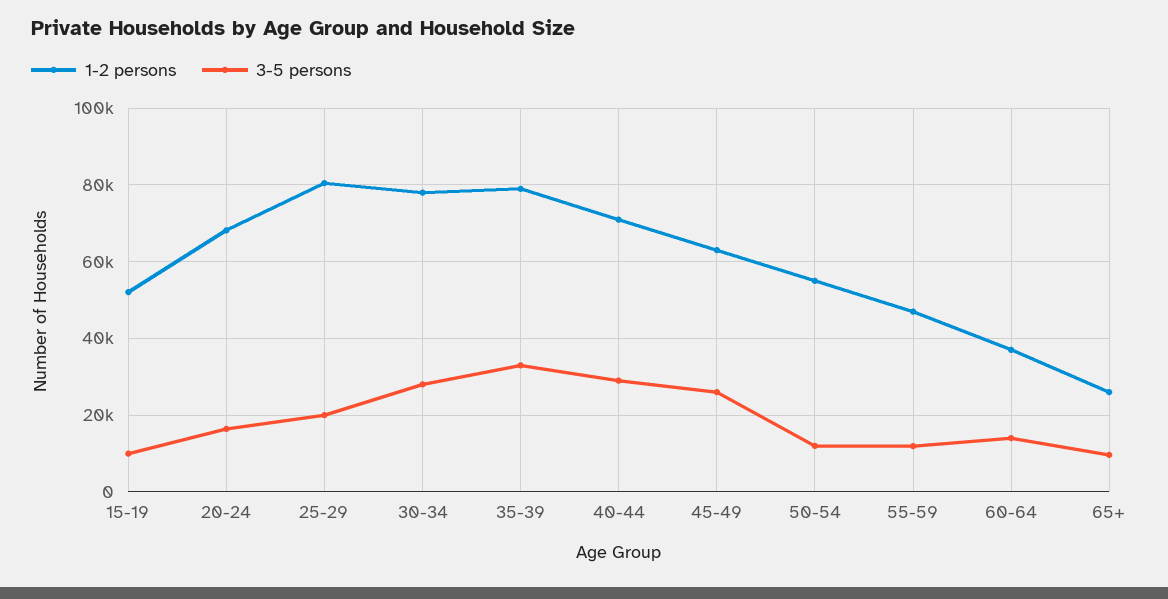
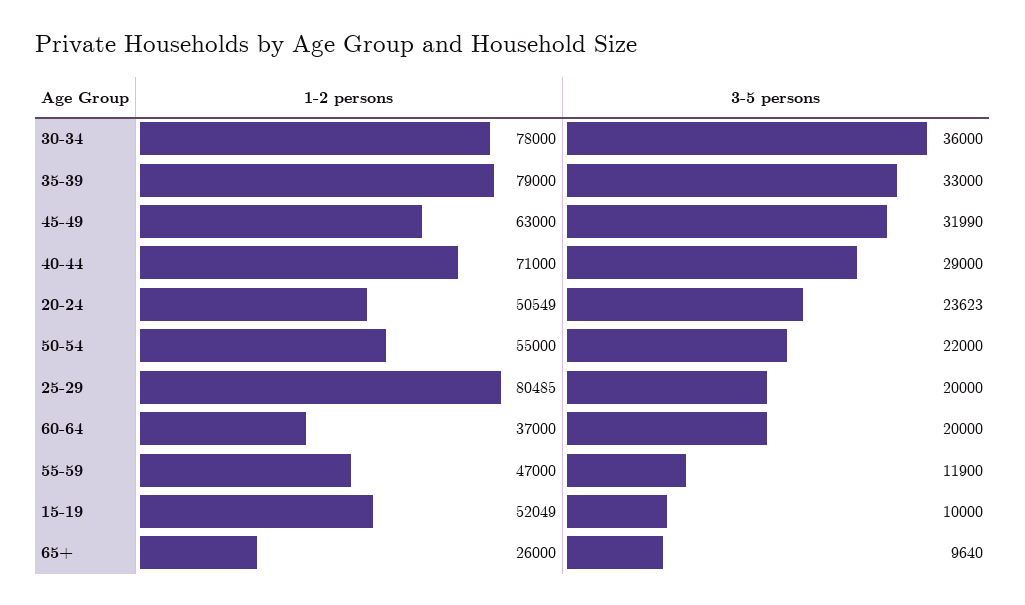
1-2 persons, 20-24: 68000 -> 50549
3-5 persons, 20-24: 16000 -> 23623
3-5 persons, 30-34: 28000 -> 36000
3-5 persons, 45-49: 26000 -> 31990
3-5 persons, 50-54: 12000 -> 22000
3-5 persons, 60-64: 14000 -> 20000

